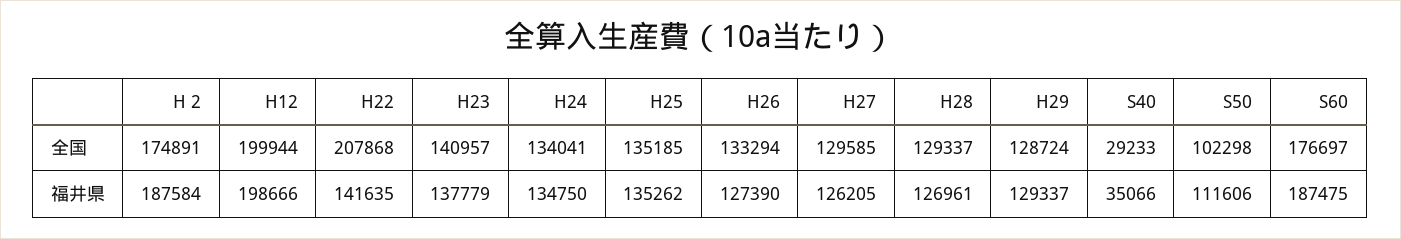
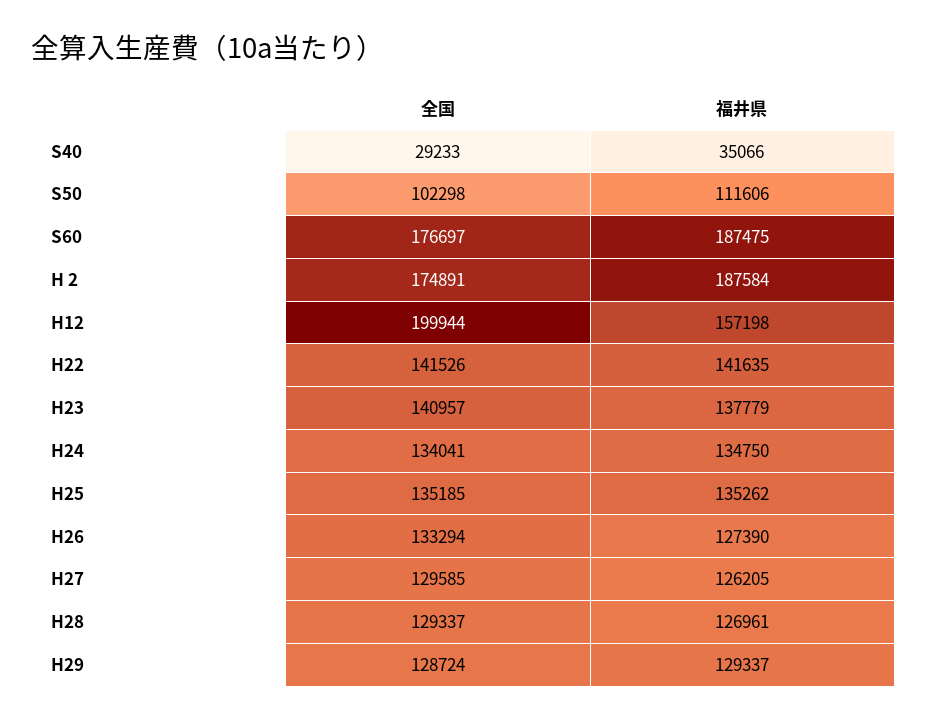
H22, 全国: 207868 -> 141526
H12, 福井県: 198666 -> 157198

